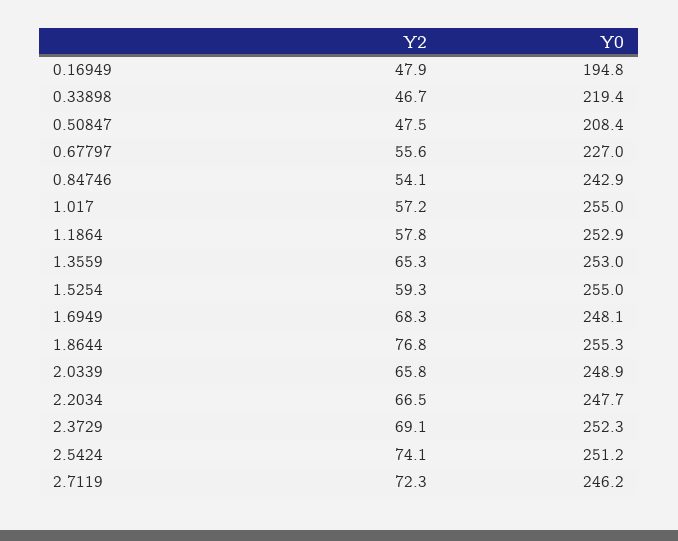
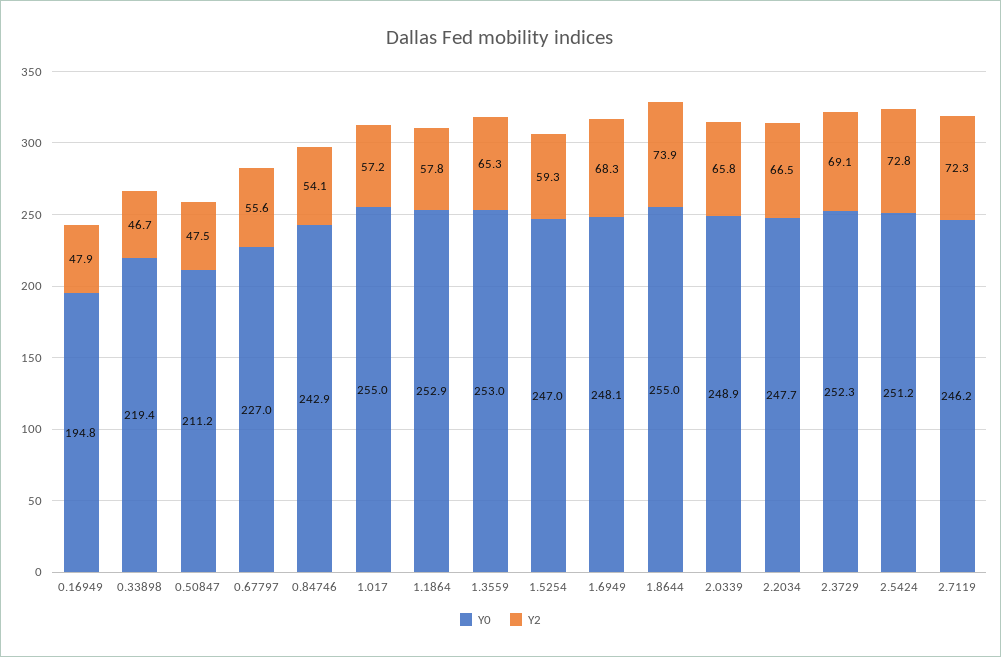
Y0, 0.50847: 208.4 -> 211.2
Y0, 1.5254: 255 -> 247
Y2, 1.8644: 76.8 -> 73.9
Y0, 1.8644: 255.3 -> 255
Y2, 2.5424: 74.1 -> 72.8

